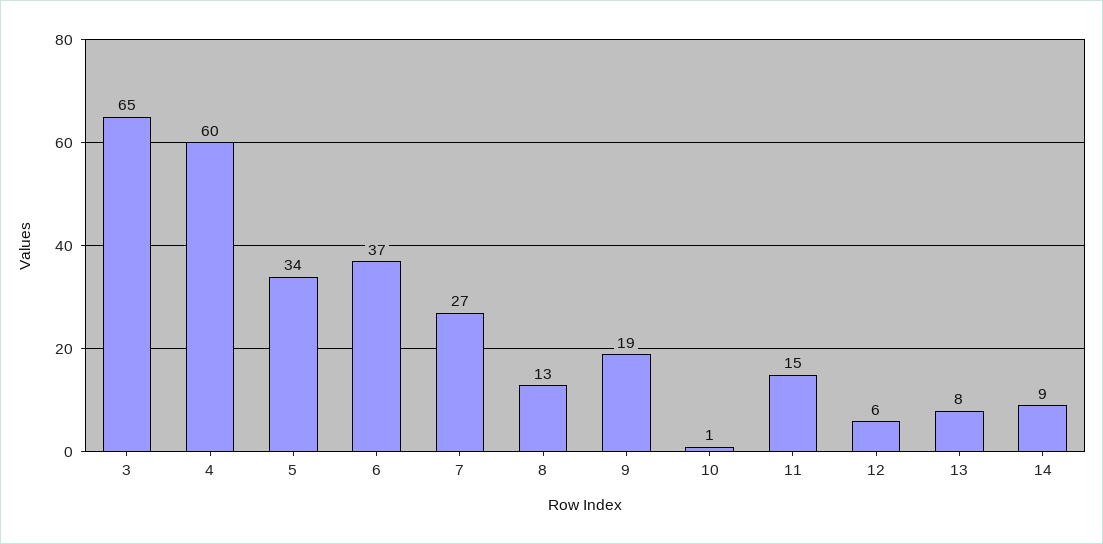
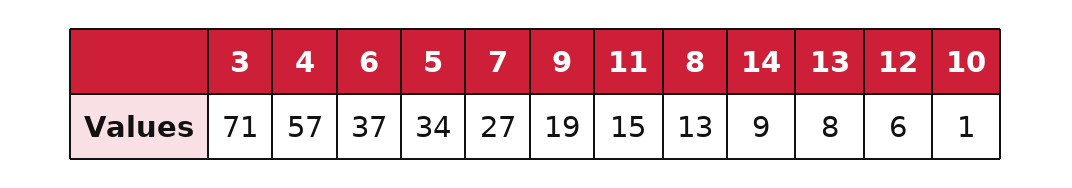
3: 65 -> 71
4: 60 -> 57

